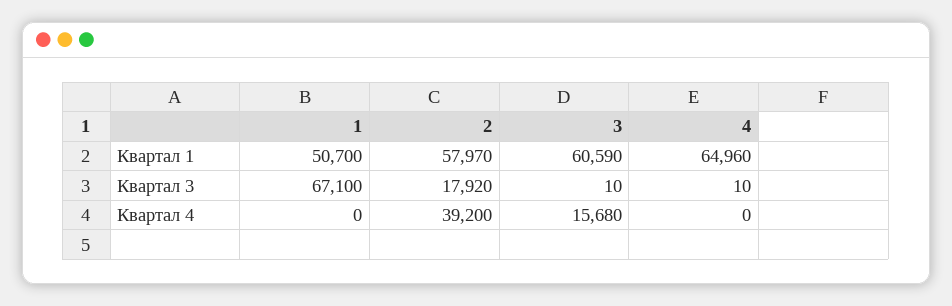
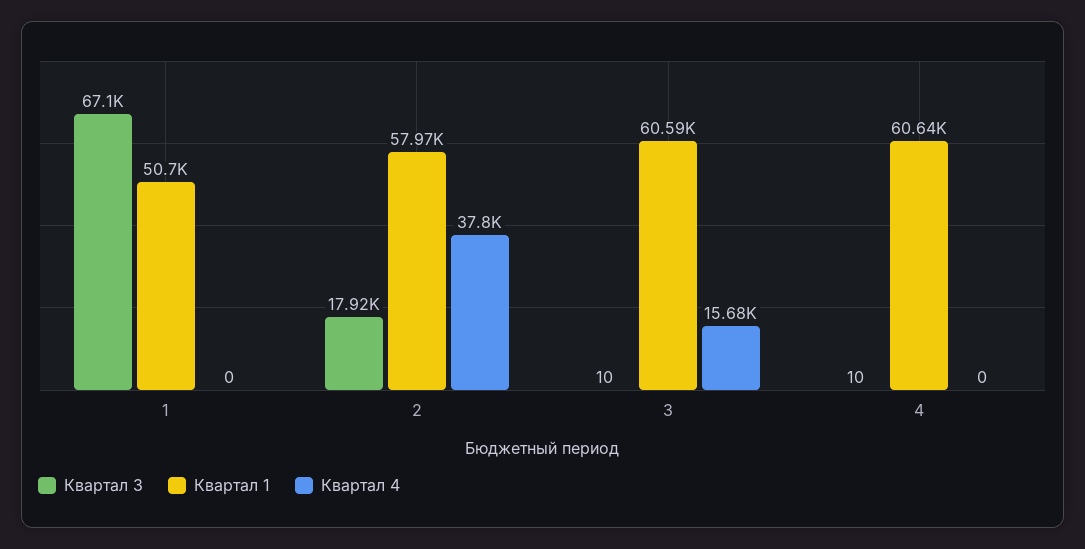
Квартал 1, 4: 64960 -> 60640
Квартал 4, 2: 39200 -> 37800

